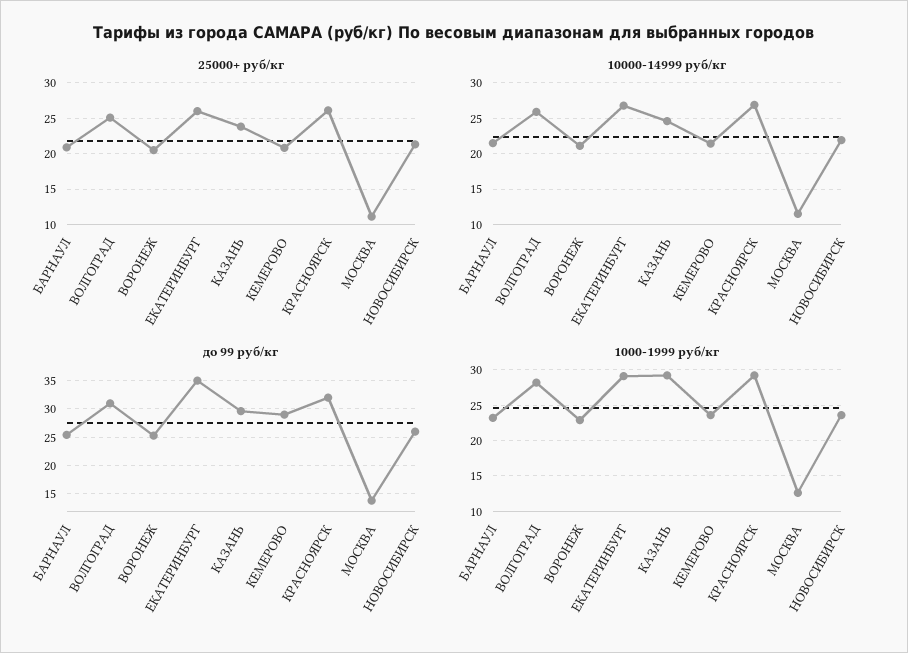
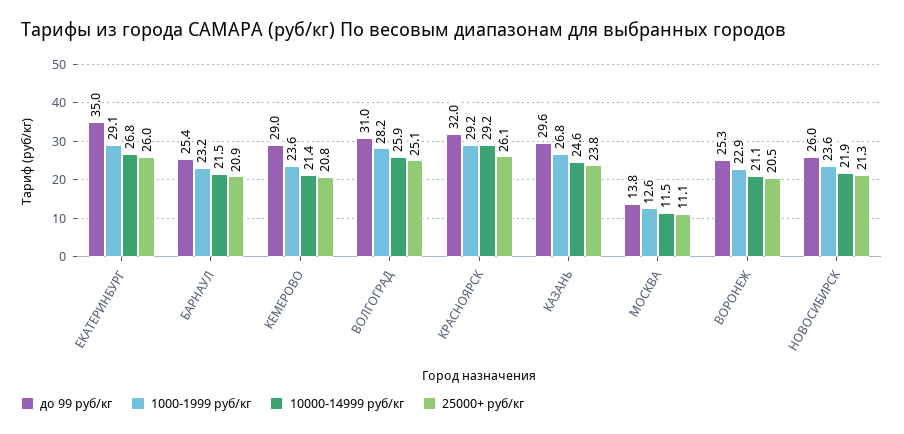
10000-14999 руб/кг, КРАСНОЯРСК: 27 -> 29.2
1000-1999 руб/кг, КАЗАНЬ: 29 -> 26.8

